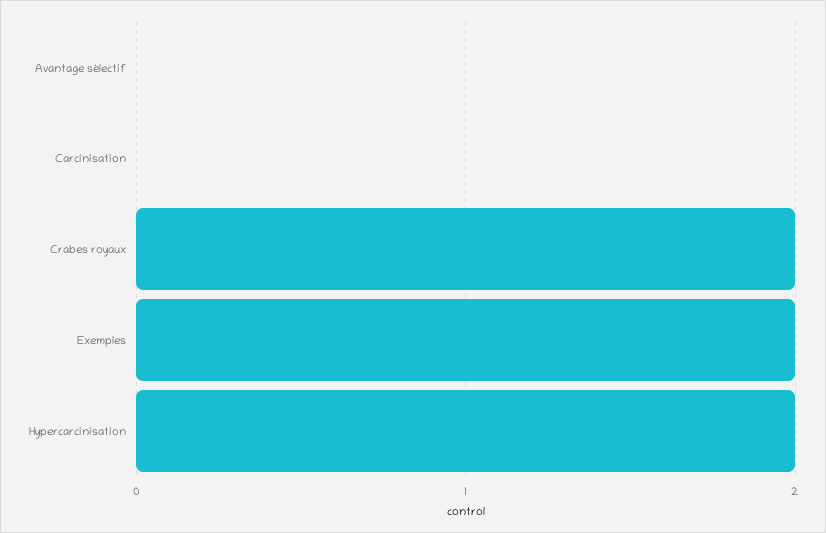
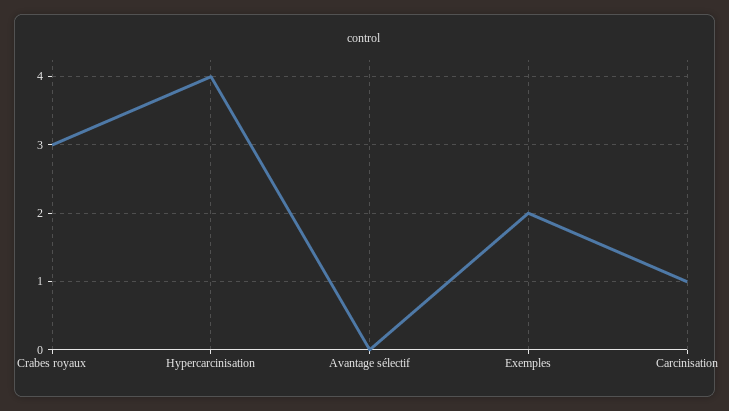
Carcinisation: 0 -> 1
Crabes royaux: 2 -> 3
Hypercarcinisation: 2 -> 4

